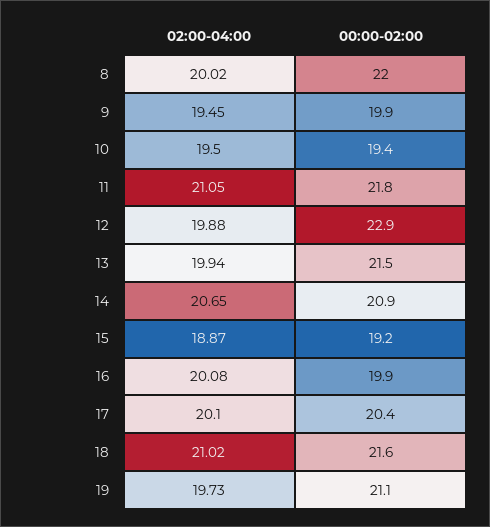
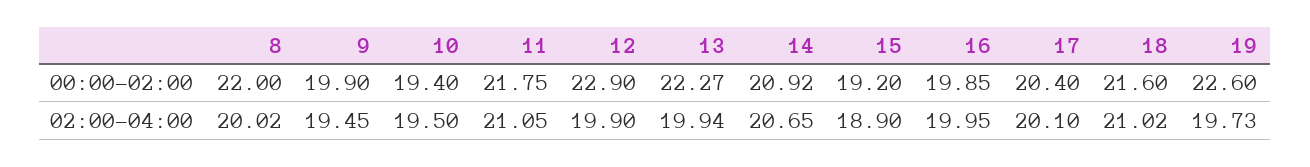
02:00-04:00, 12: 19.88 -> 19.9
00:00-02:00, 13: 21.5 -> 22.27
02:00-04:00, 15: 18.87 -> 18.9
02:00-04:00, 16: 20.08 -> 19.95
00:00-02:00, 19: 21.1 -> 22.6

